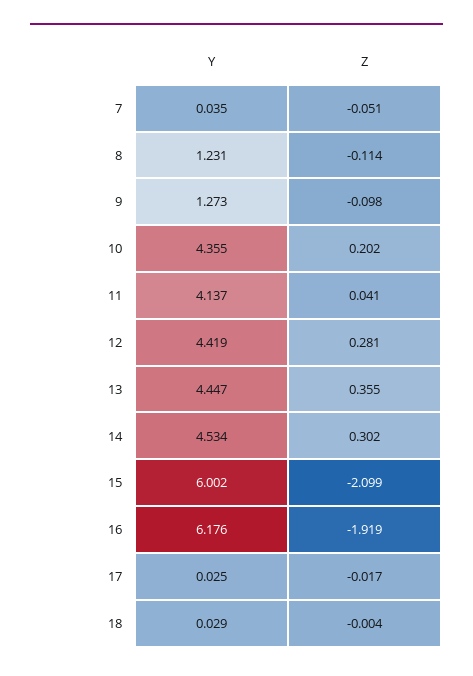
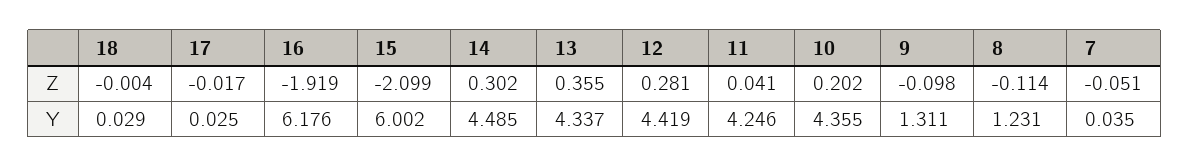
Y, 9: 1.273 -> 1.311
Y, 11: 4.137 -> 4.246
Y, 13: 4.447 -> 4.337
Y, 14: 4.534 -> 4.485

